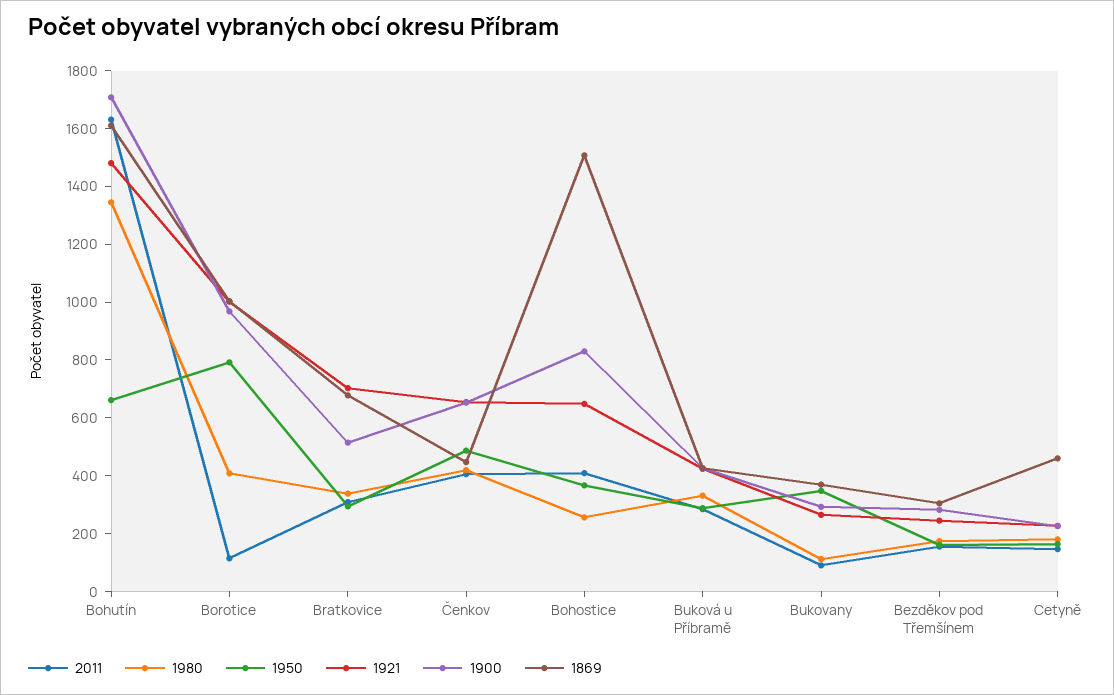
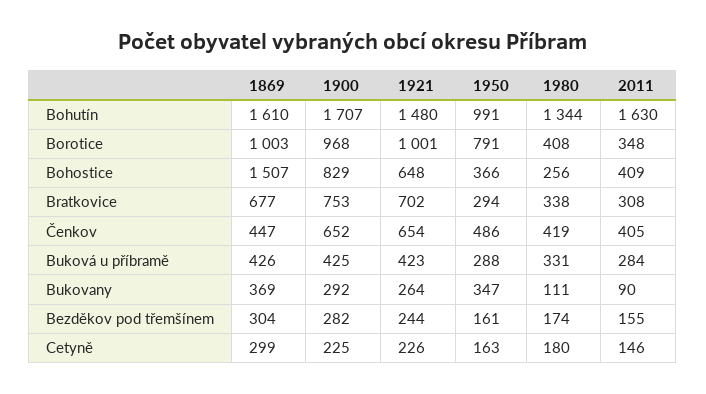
1950, Bohutín: 650 -> 991
2011, Borotice: 100 -> 348
1900, Bratkovice: 500 -> 753
1869, Cetyně: 450 -> 299

